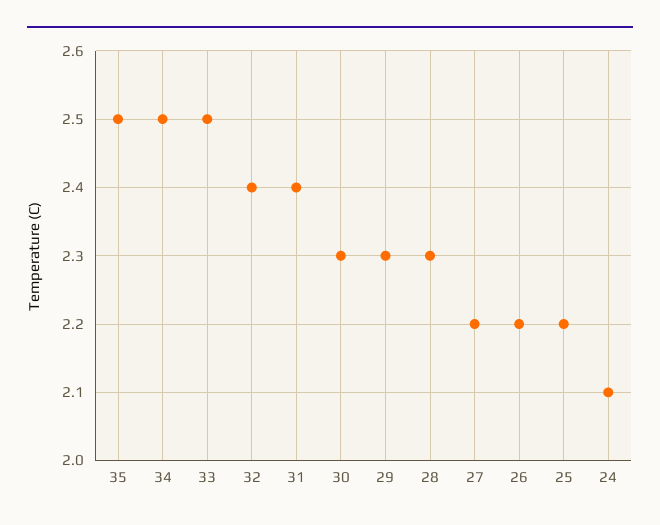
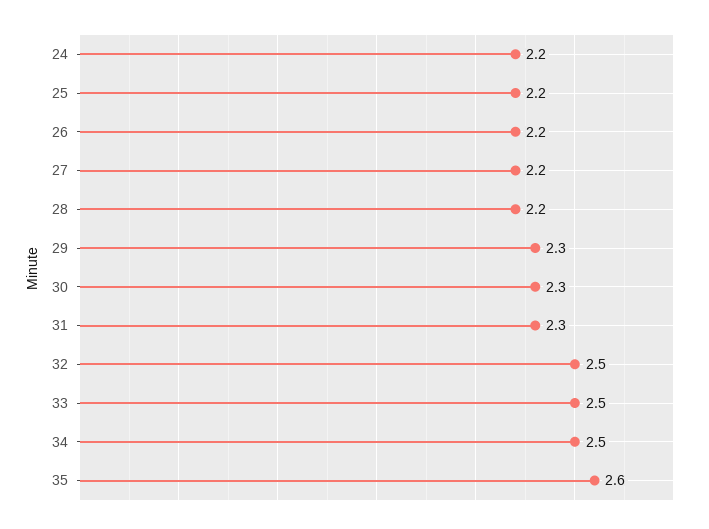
35: 2.5 -> 2.6
32: 2.4 -> 2.5
31: 2.4 -> 2.3
28: 2.3 -> 2.2
24: 2.1 -> 2.2

